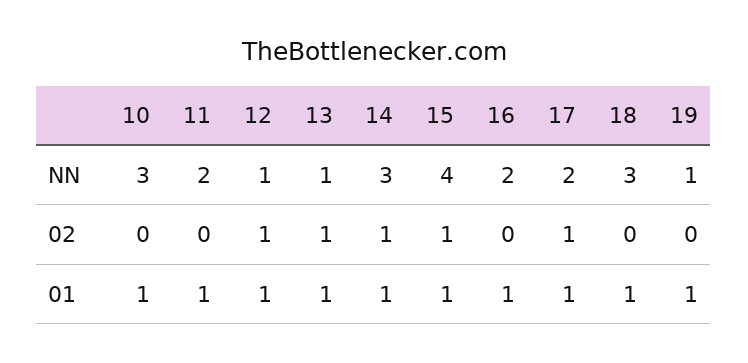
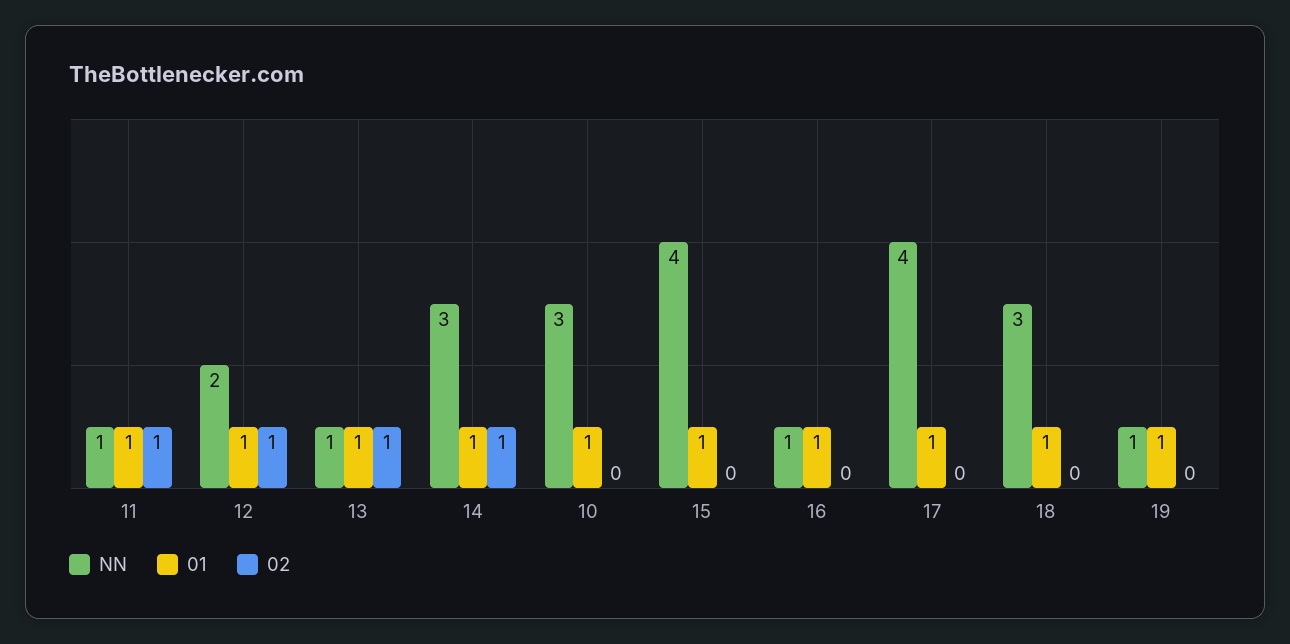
NN, 11: 2 -> 1
NN, 12: 1 -> 2
NN, 16: 2 -> 1
NN, 17: 2 -> 4
02, 11: 0 -> 1
02, 15: 1 -> 0
02, 17: 1 -> 0

